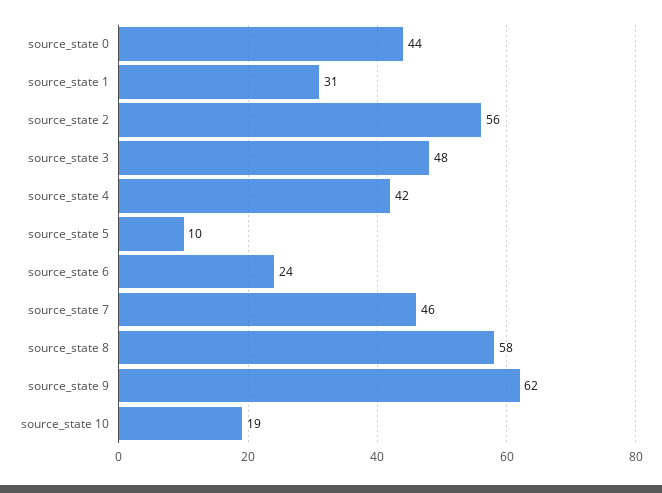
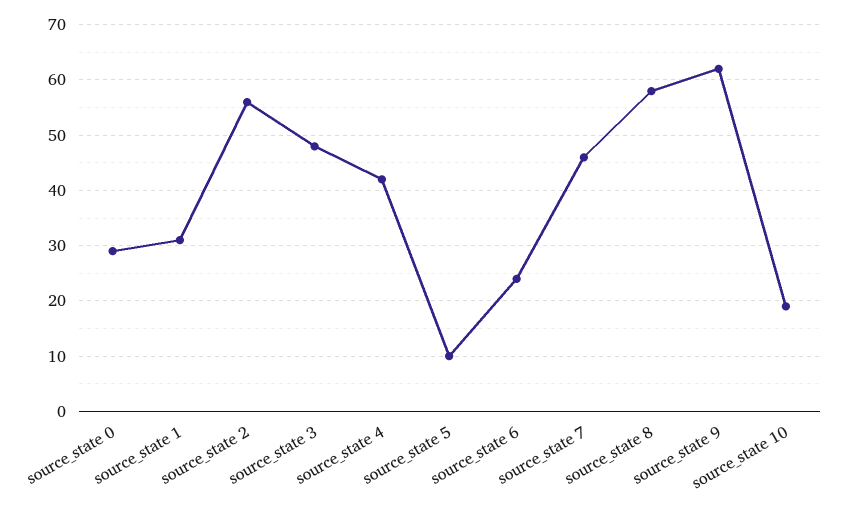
source_state 0: 44 -> 30

